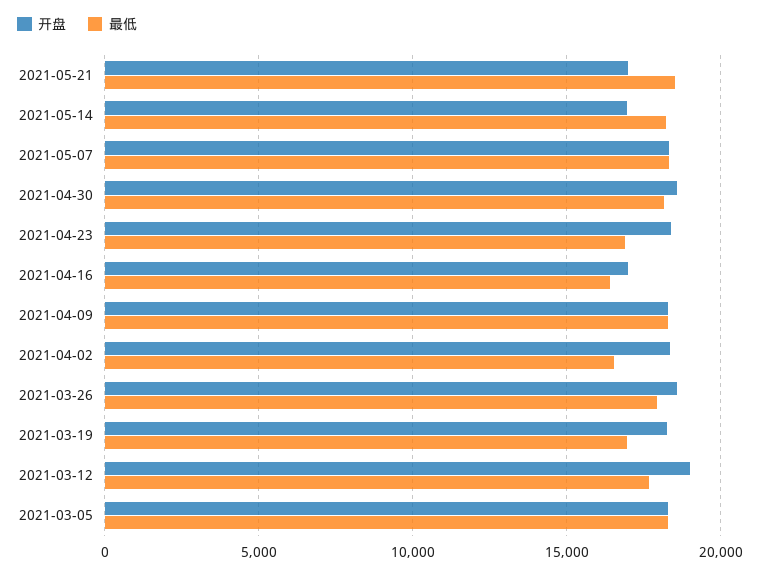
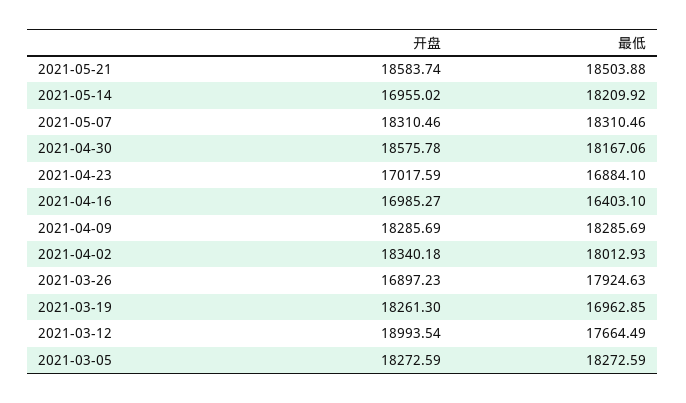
开盘, 2021-05-21: 17000 -> 18583.74
开盘, 2021-04-23: 18500 -> 17017.59
最低, 2021-04-02: 16500 -> 18012.93
开盘, 2021-03-26: 18500 -> 16897.23

